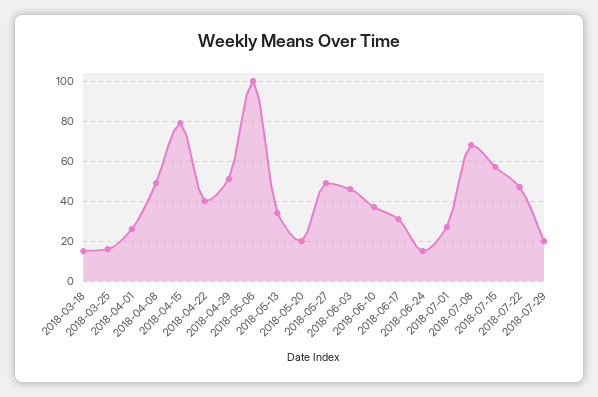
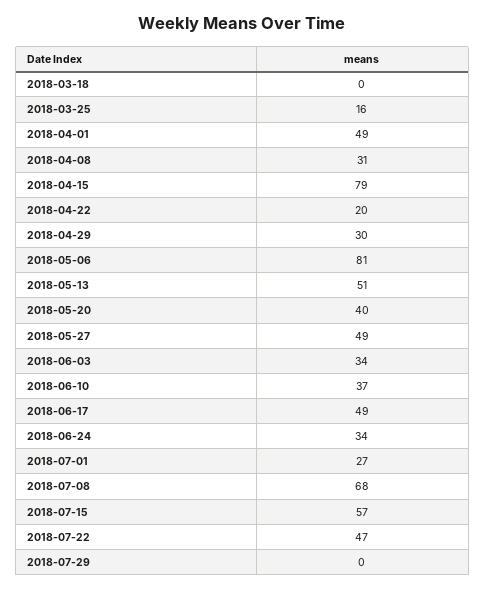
2018-03-18: 15 -> 0
2018-04-01: 25 -> 49
2018-04-08: 50 -> 31
2018-04-22: 40 -> 20
2018-04-29: 50 -> 30
2018-05-06: 100 -> 81
2018-05-13: 35 -> 51
2018-05-20: 20 -> 40
2018-06-03: 45 -> 34
2018-06-17: 30 -> 49
2018-06-24: 15 -> 34
2018-07-29: 20 -> 0

